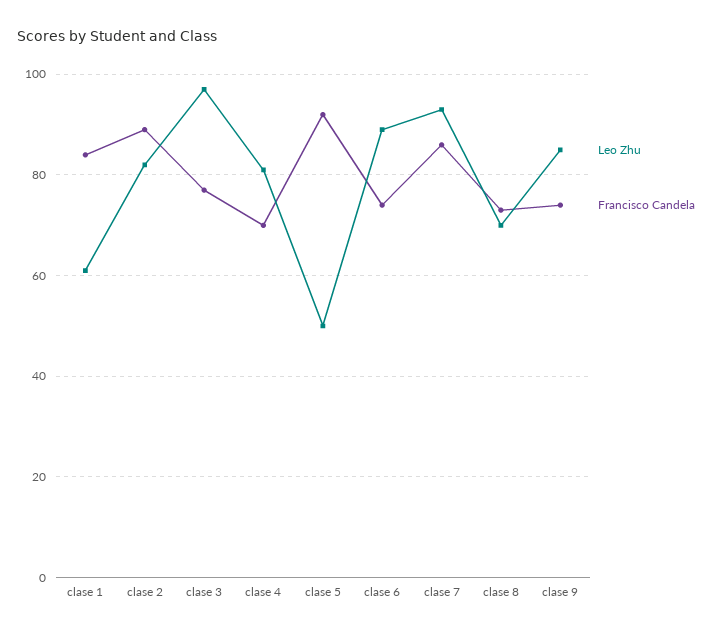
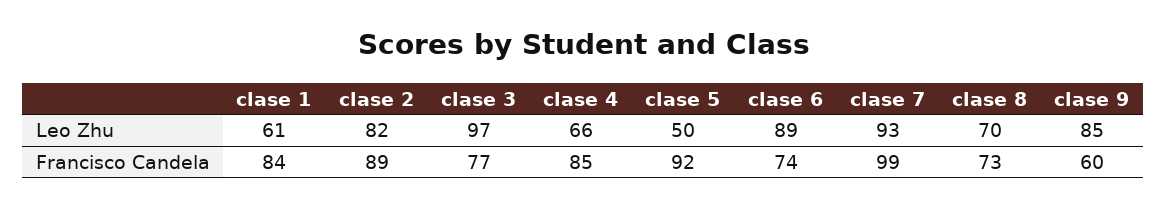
Leo Zhu, clase 4: 80 -> 66
Francisco Candela, clase 4: 70 -> 85
Francisco Candela, clase 7: 85 -> 99
Francisco Candela, clase 9: 75 -> 60

